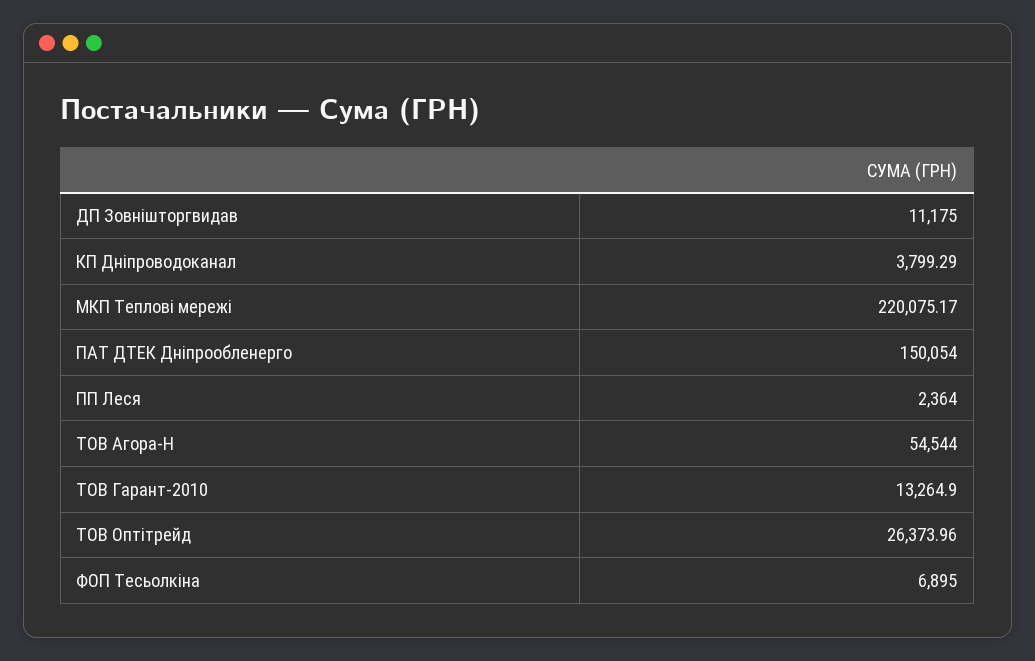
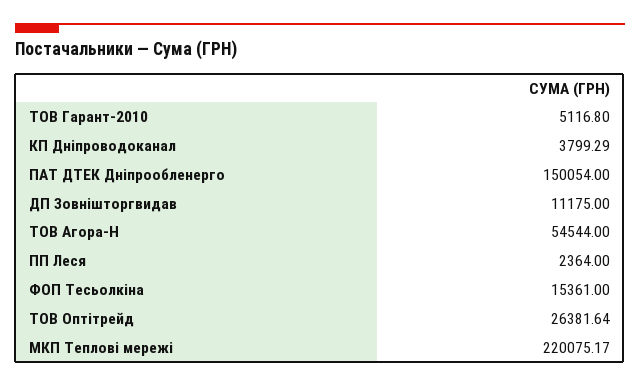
ТОВ Гарант-2010: 13264.9 -> 5116.8
ТОВ Оптітрейд: 26373.96 -> 26381.64
ФОП Тесьолкіна: 6895 -> 15361

